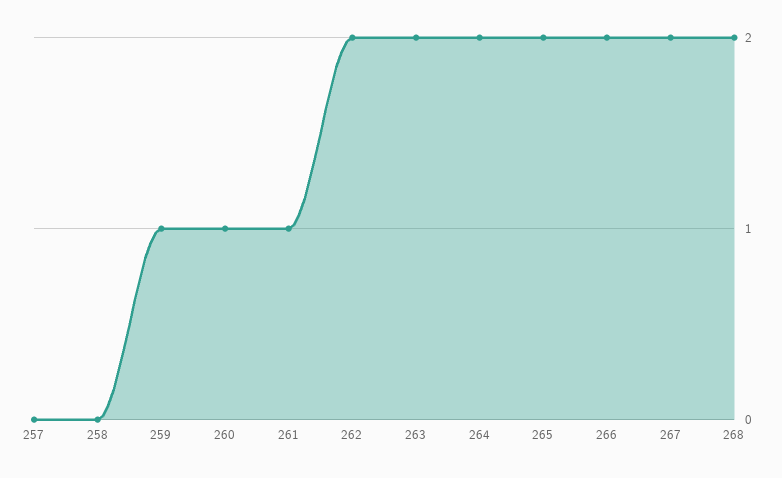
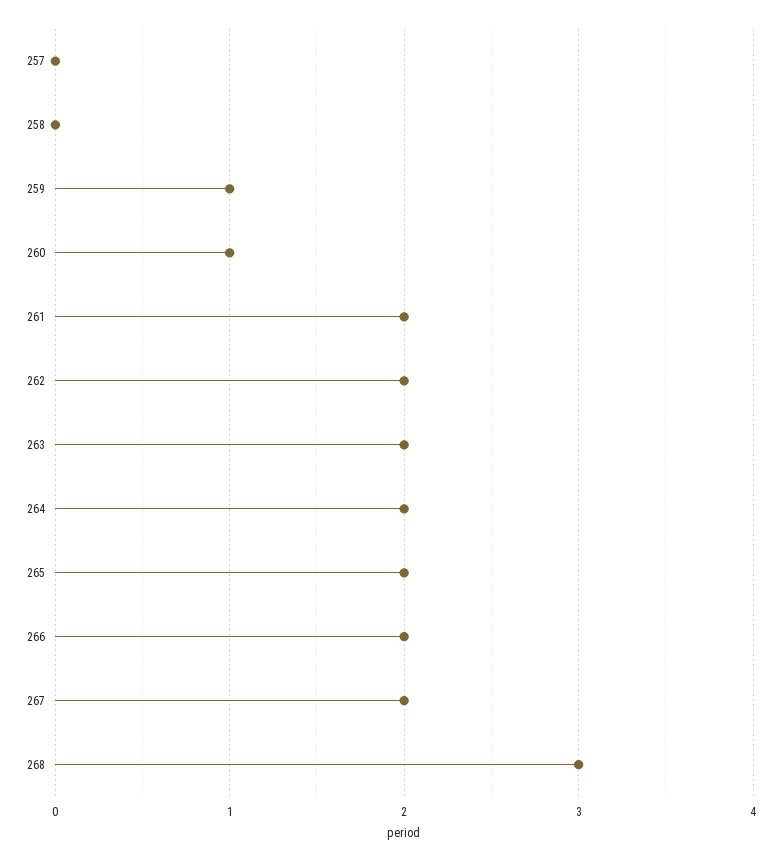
261: 1 -> 2
268: 2 -> 3

